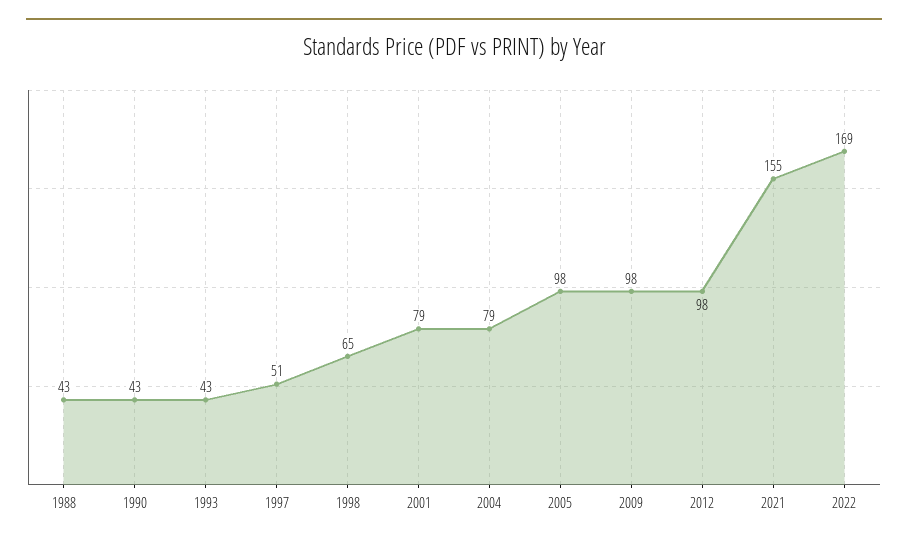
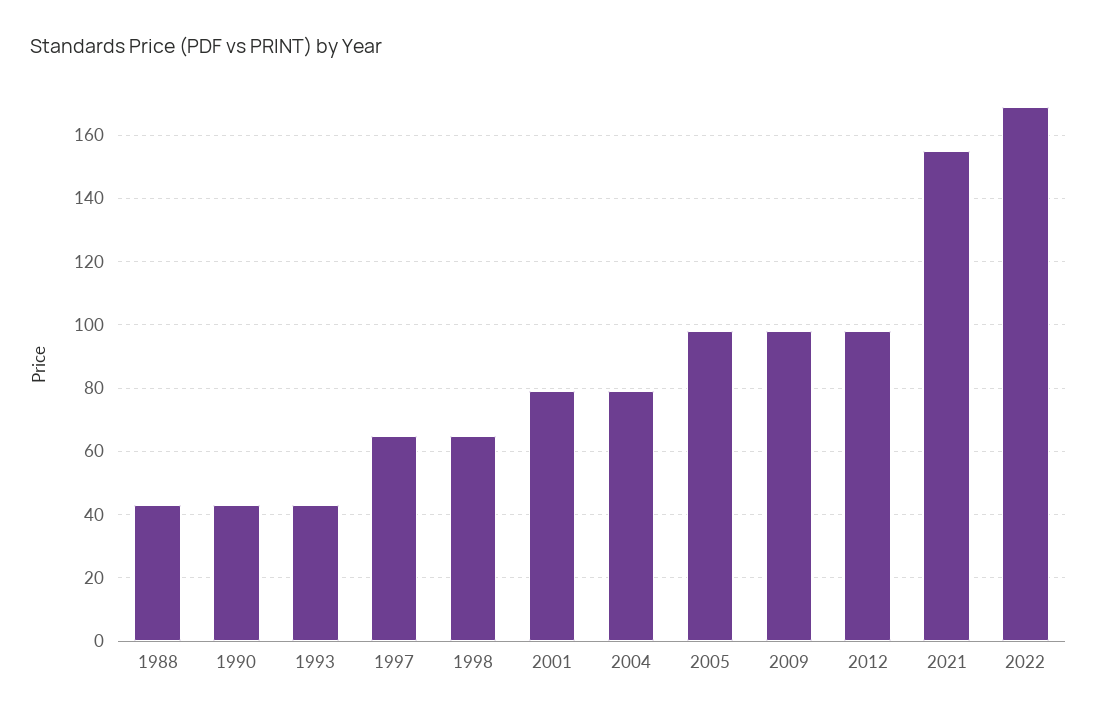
1997: 51 -> 65

